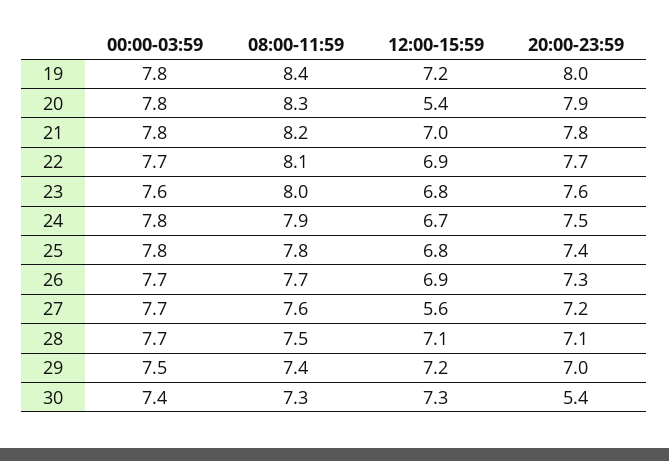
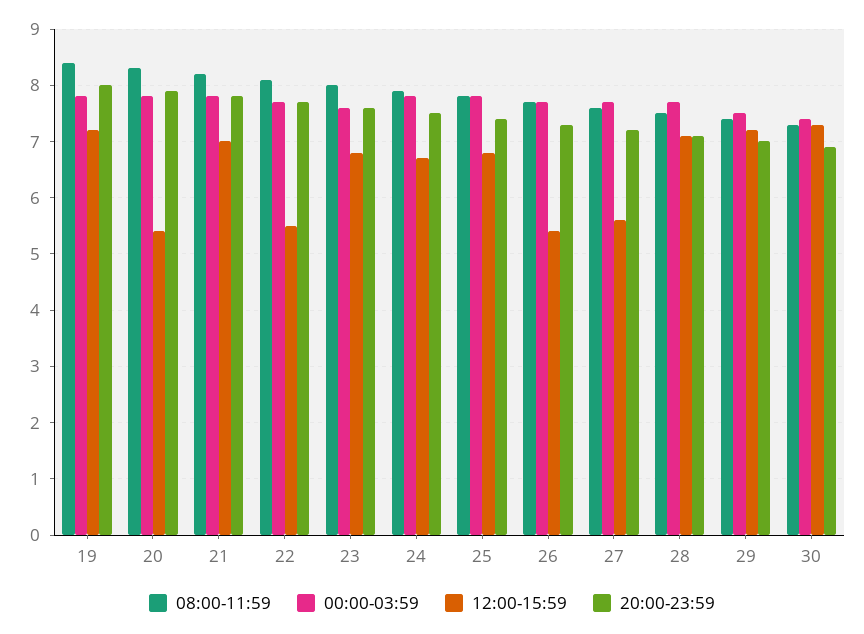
12:00-15:59, 22: 6.9 -> 5.5
12:00-15:59, 26: 6.9 -> 5.5
20:00-23:59, 30: 5.4 -> 7

